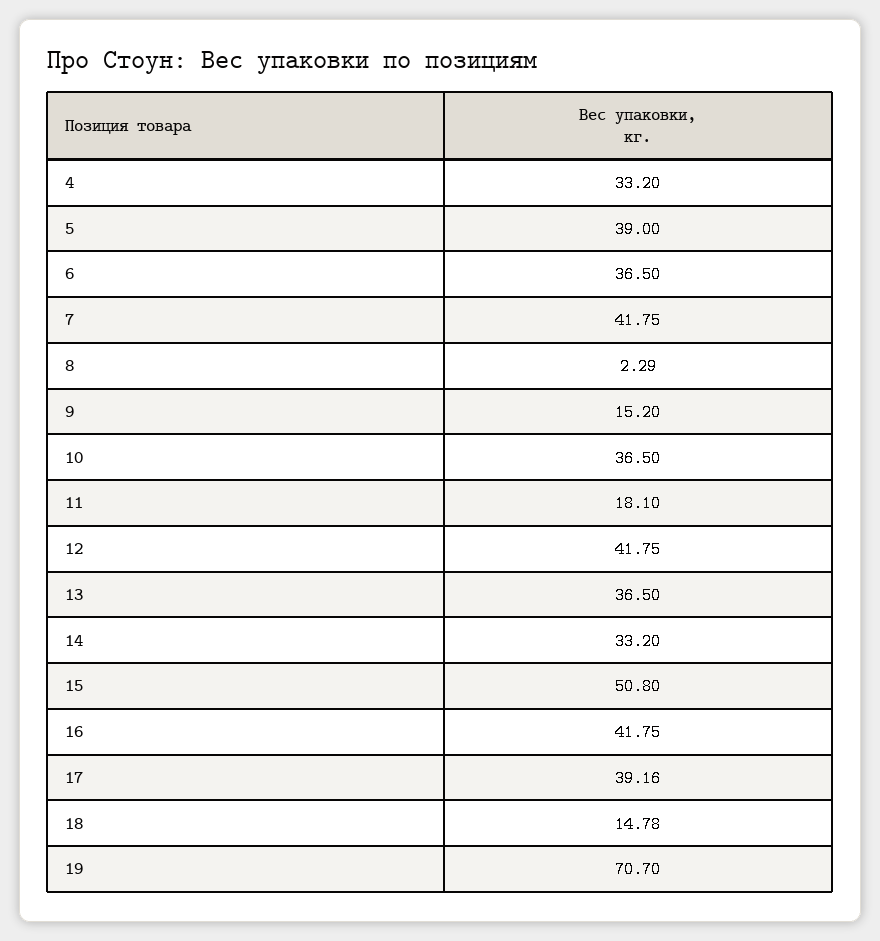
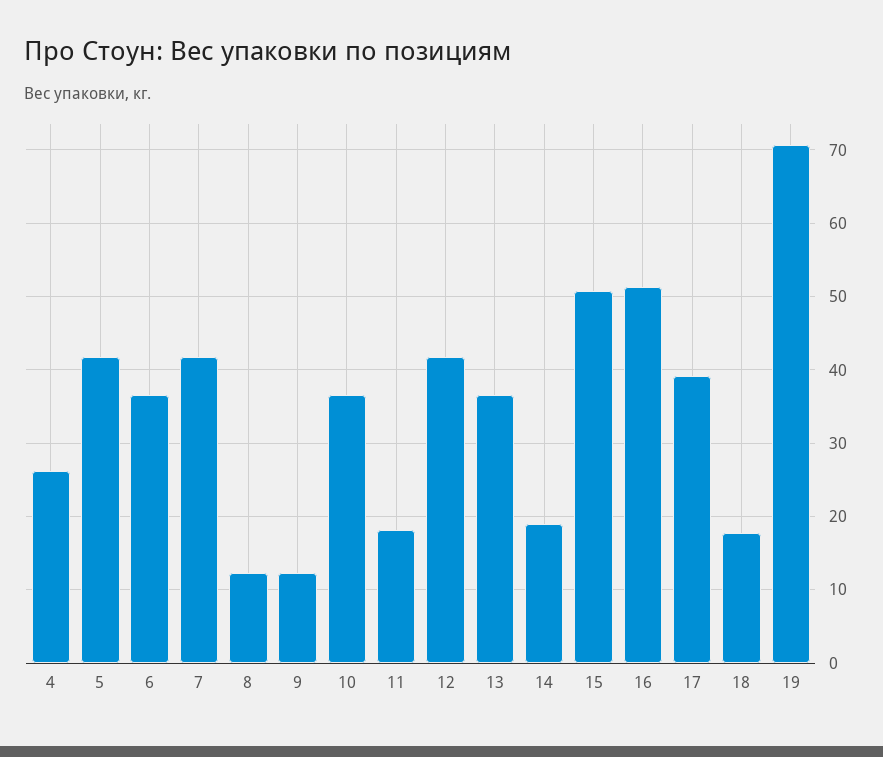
4: 33.2 -> 26
5: 39 -> 42
8: 2.29 -> 12
9: 15.2 -> 12
14: 33.2 -> 19
16: 41.75 -> 51
18: 14.78 -> 18

